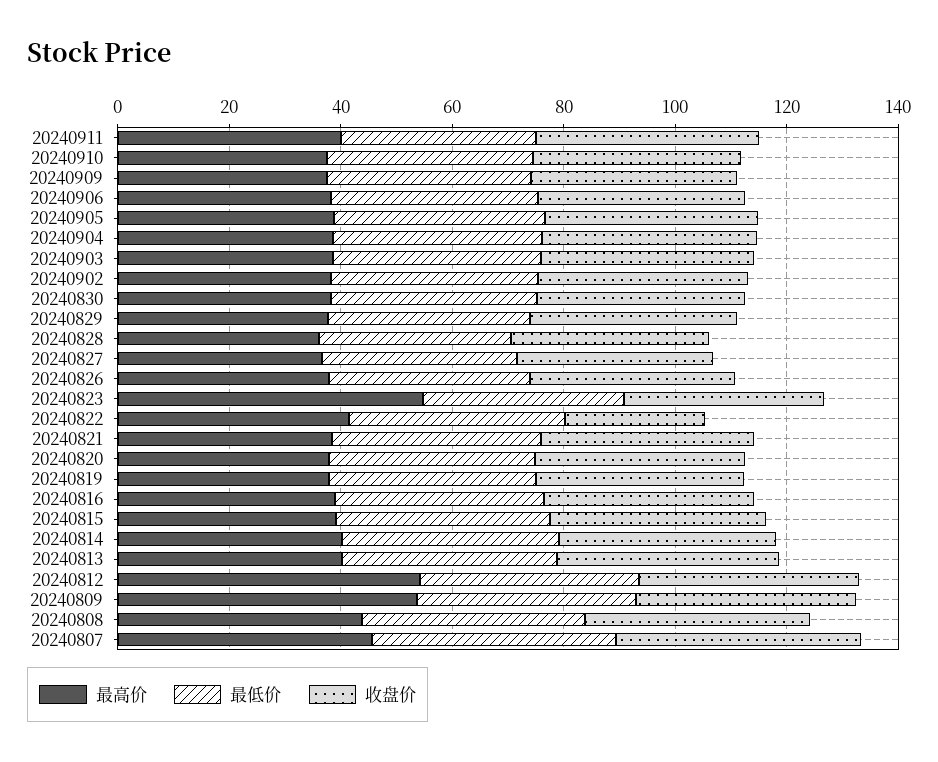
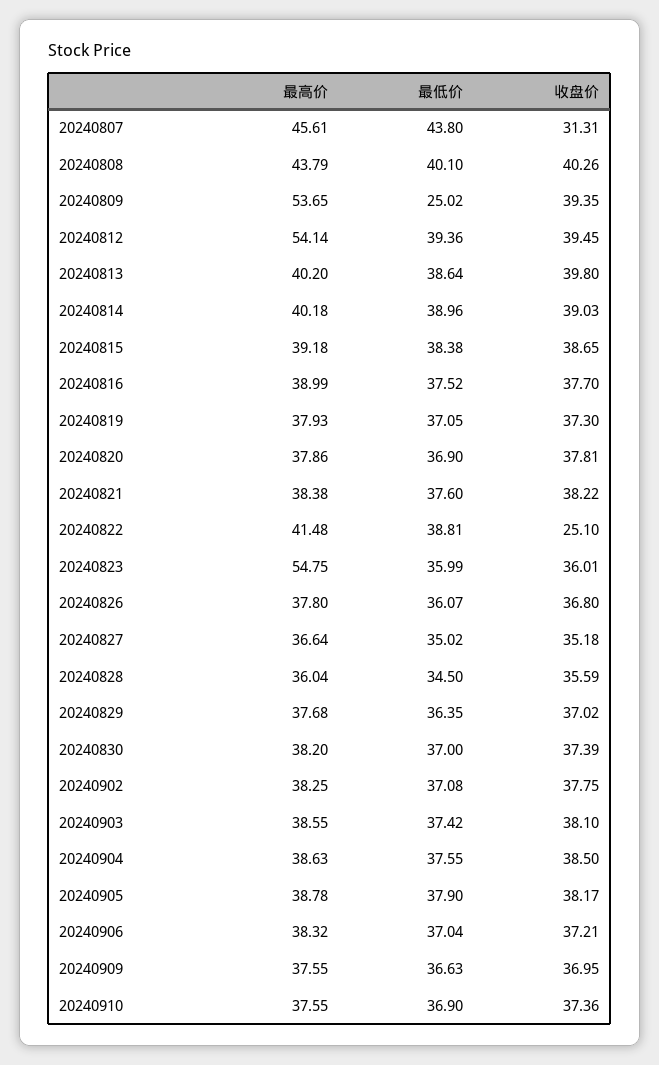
最高价, 20240911: 40 -> none
最低价, 20240911: 35 -> none
收盘价, 20240911: 40 -> none
最低价, 20240809: 40 -> 25.02
收盘价, 20240807: 45 -> 31.31

